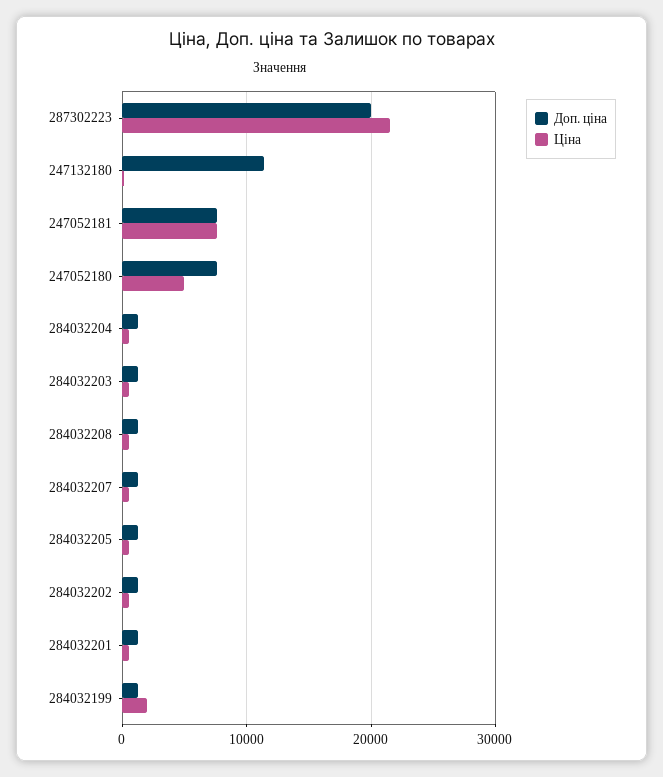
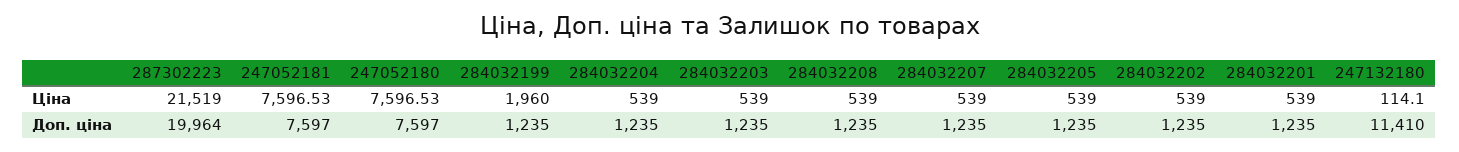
Ціна, 247052180: 5000 -> 7596.53

